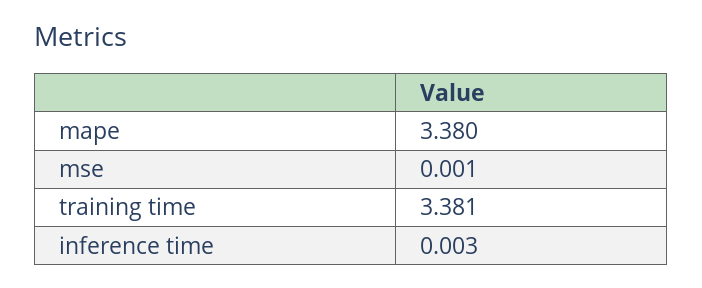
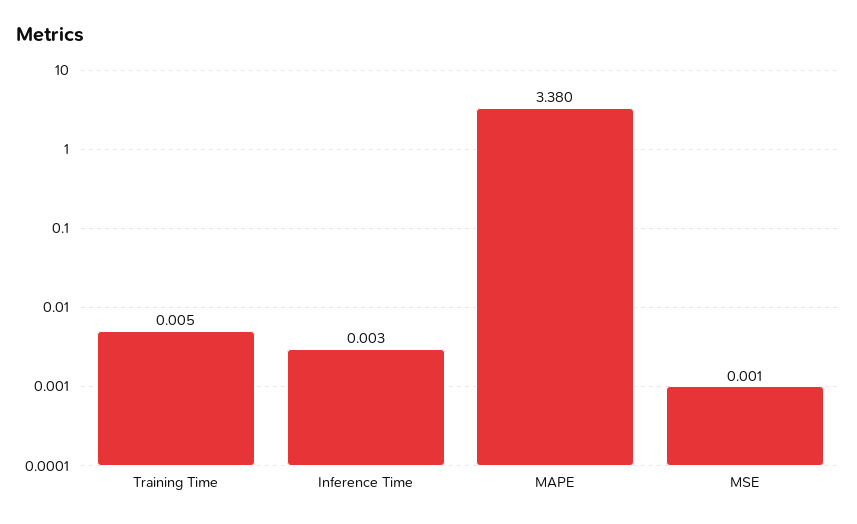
training time: 3.381 -> 0.005

